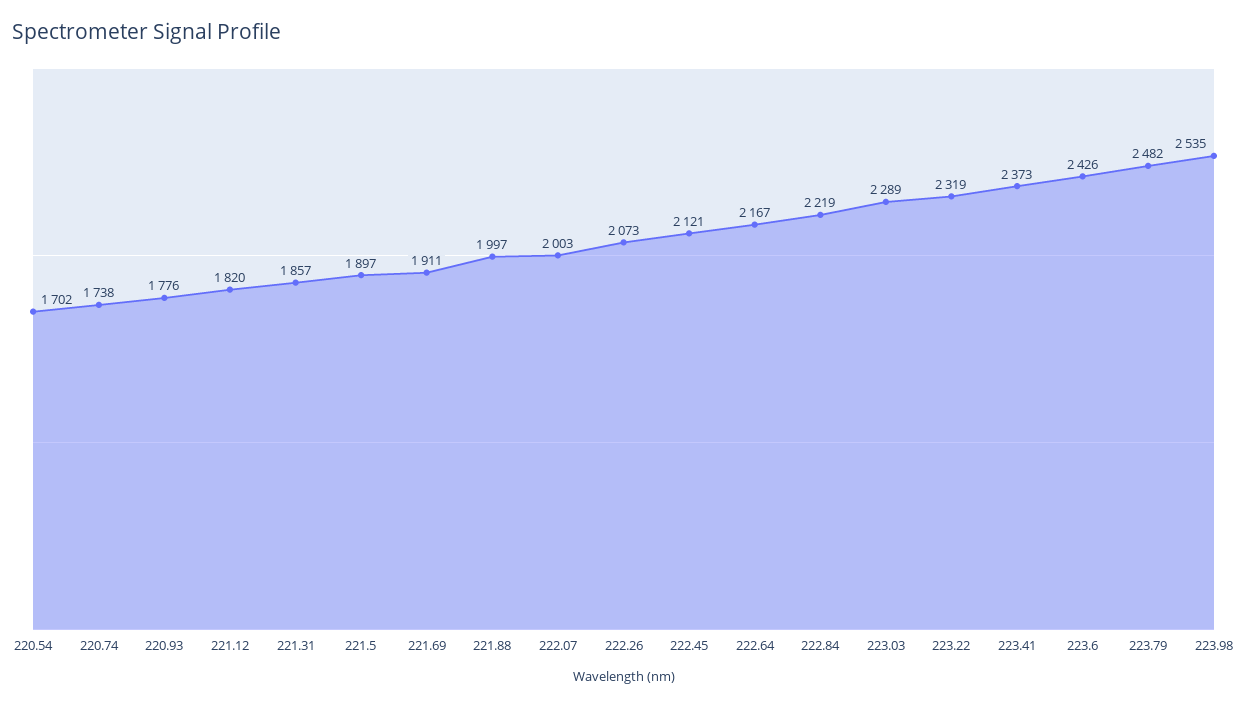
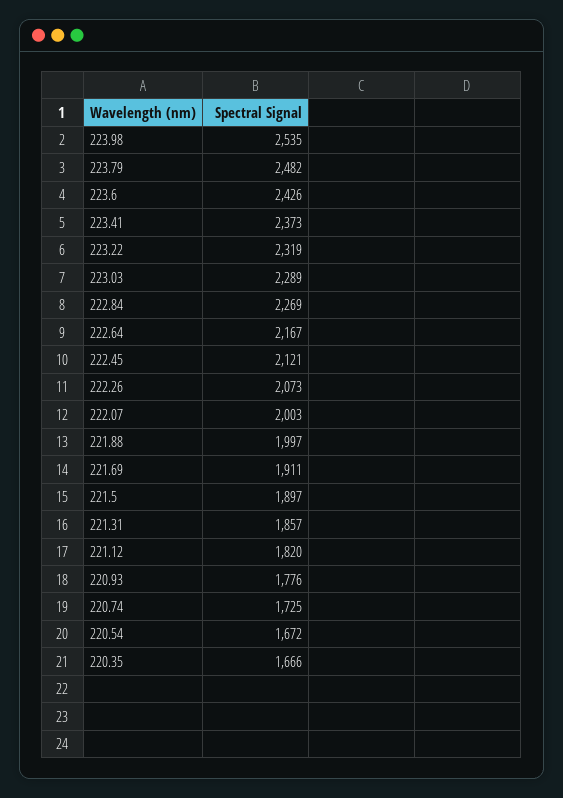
220.54: 1702 -> 1672
220.74: 1738 -> 1725
222.84: 2219 -> 2269
220.35: none -> 1666

